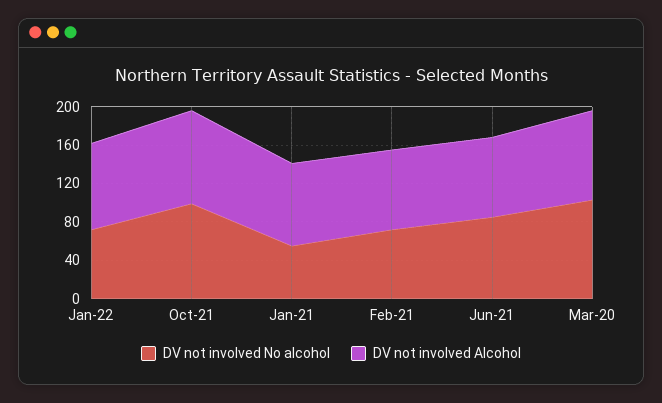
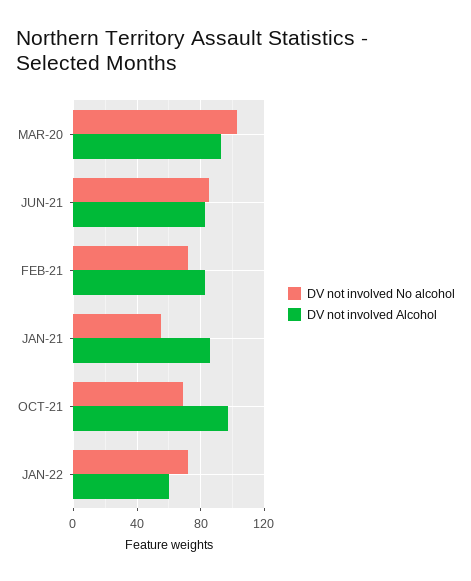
DV not involved Alcohol, Jan-22: 90 -> 60
DV not involved No alcohol, Oct-21: 100 -> 70

